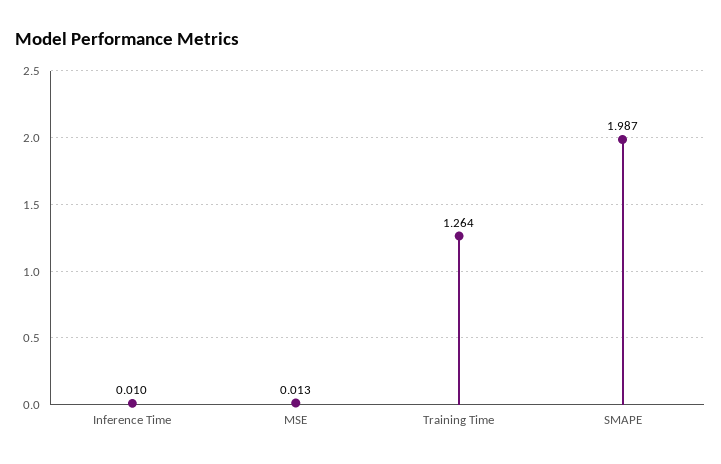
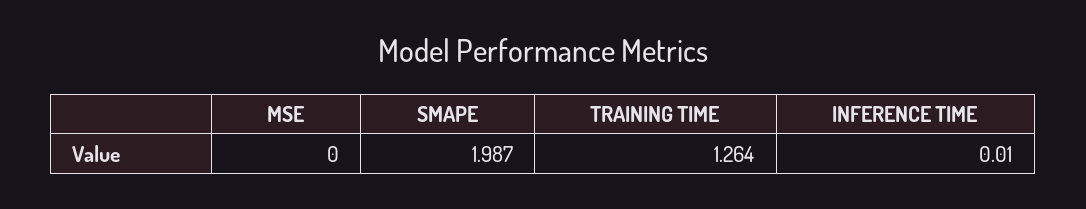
MSE: 0.013 -> 0

